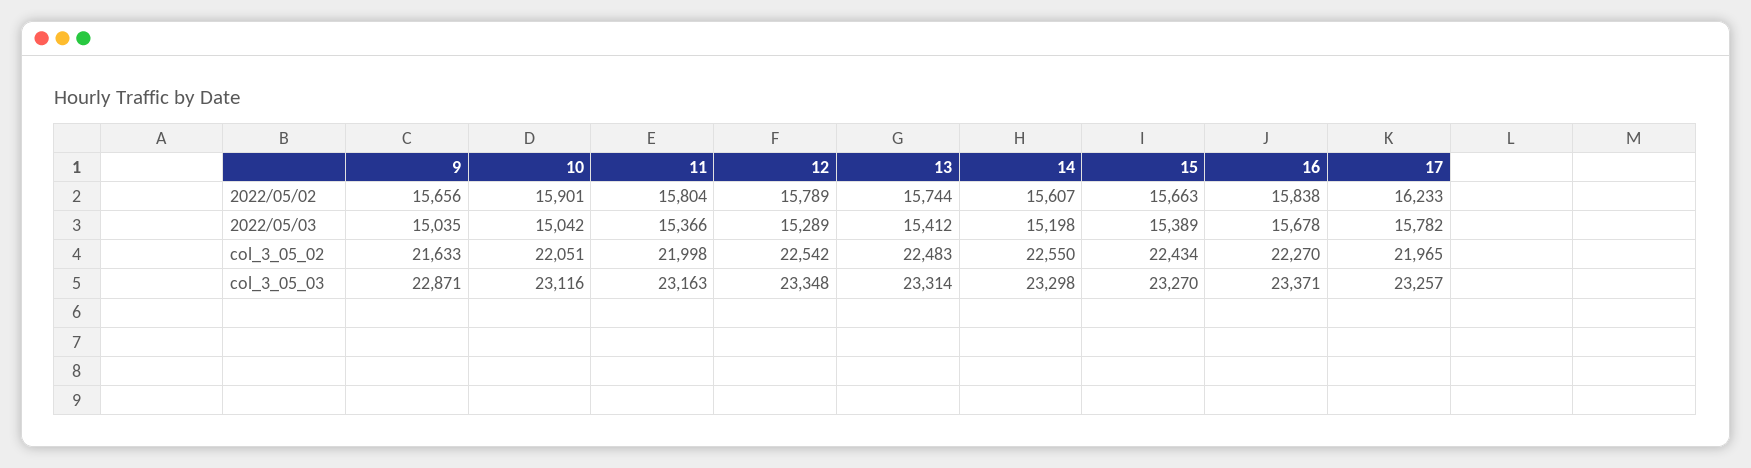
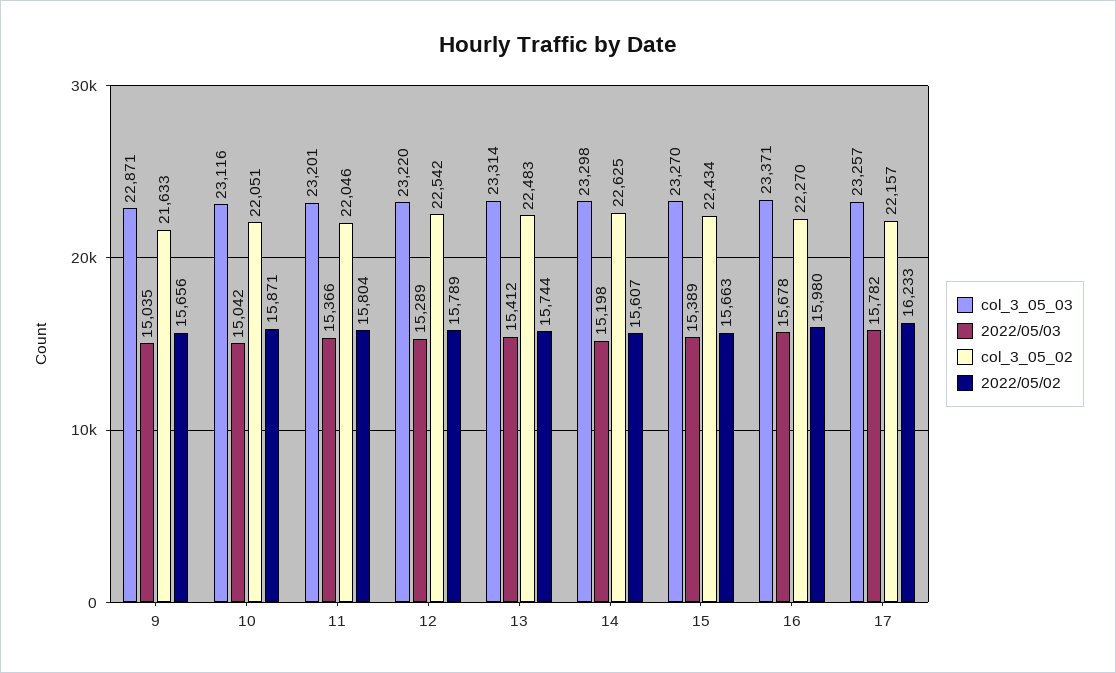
2022/05/02, 10: 15901 -> 15871
2022/05/02, 16: 15838 -> 15980
col_3_05_02, 11: 21998 -> 22046
col_3_05_02, 14: 22550 -> 22625
col_3_05_02, 17: 21965 -> 22157
col_3_05_03, 11: 23163 -> 23201
col_3_05_03, 12: 23348 -> 23220

